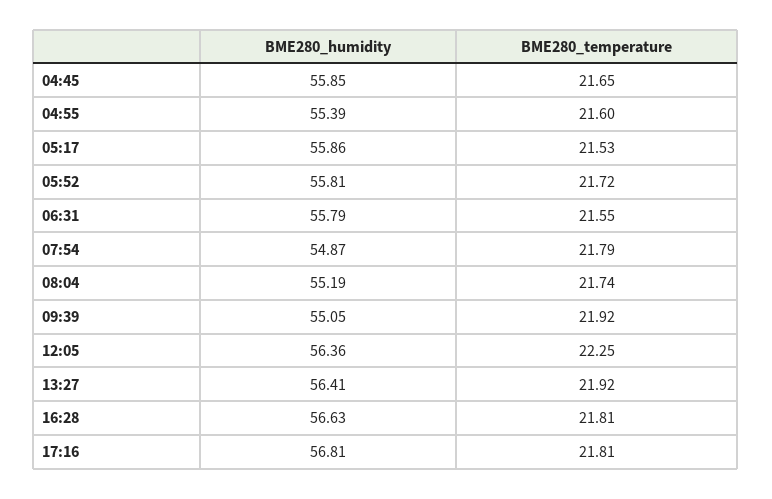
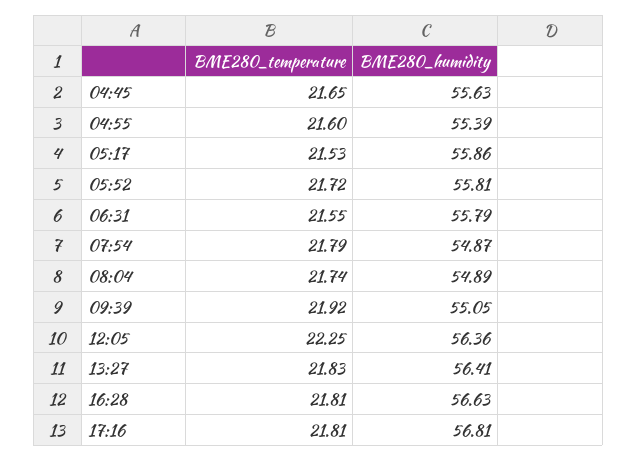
BME280_humidity, 04:45: 55.85 -> 55.63
BME280_humidity, 08:04: 55.19 -> 54.89
BME280_temperature, 13:27: 21.92 -> 21.83

